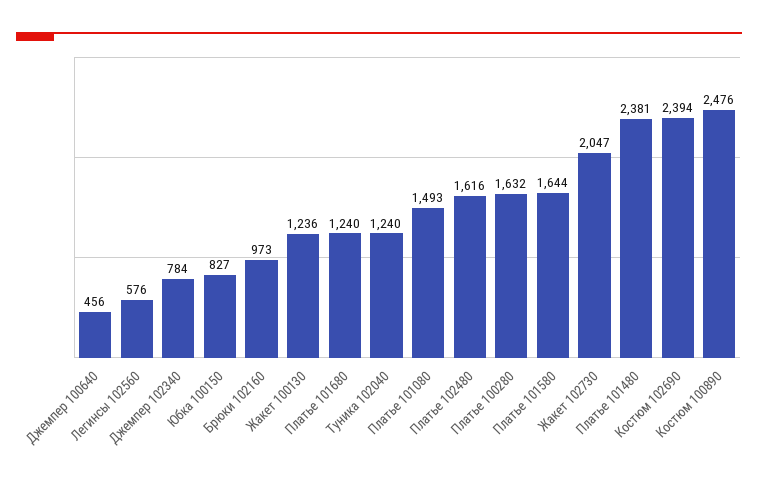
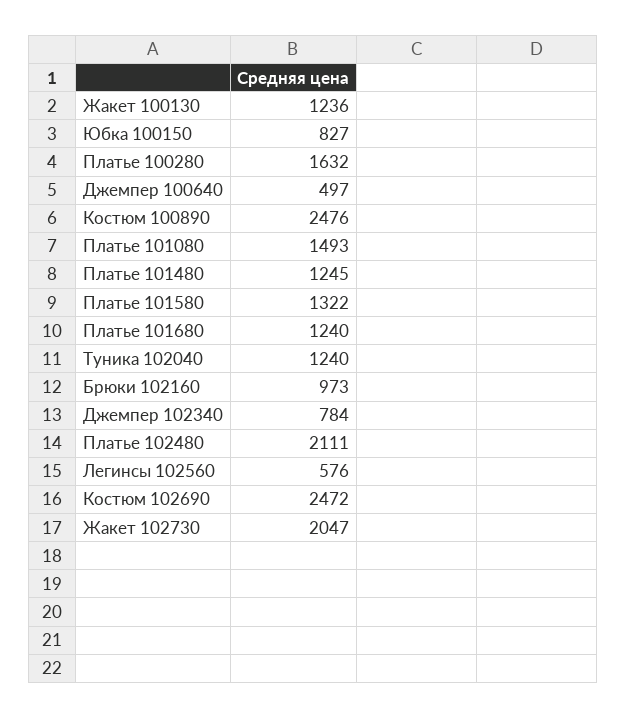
Джемпер 100640: 456 -> 497
Платье 102480: 1616 -> 2111
Платье 101580: 1644 -> 1322
Платье 101480: 2381 -> 1245
Костюм 102690: 2394 -> 2472

